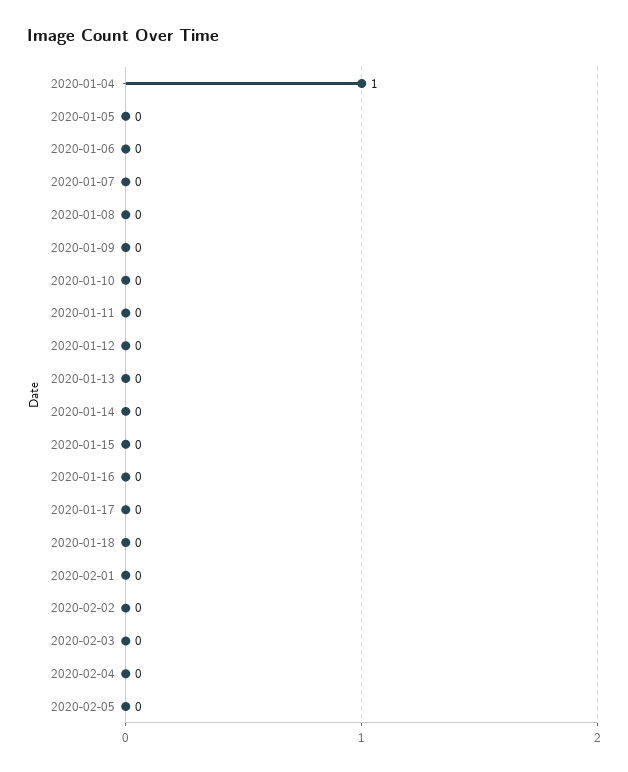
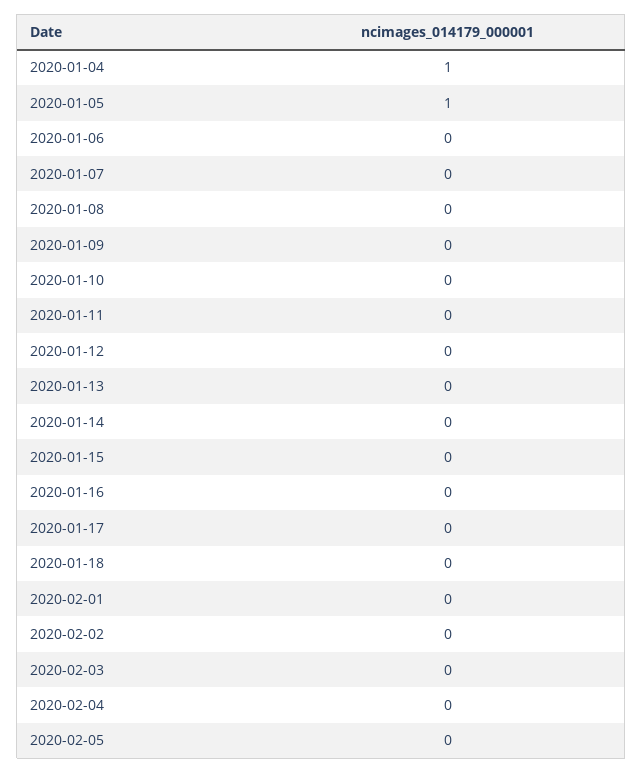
2020-01-05: 0 -> 1

